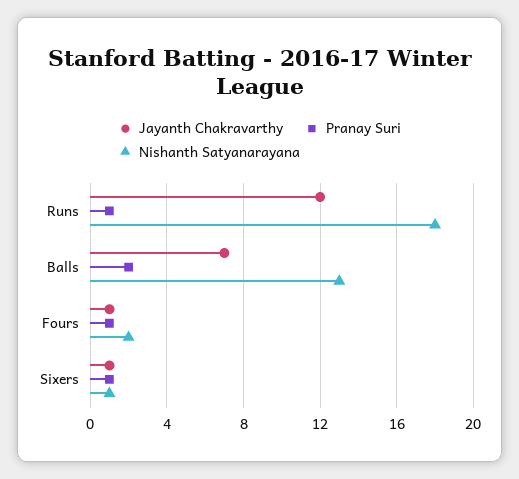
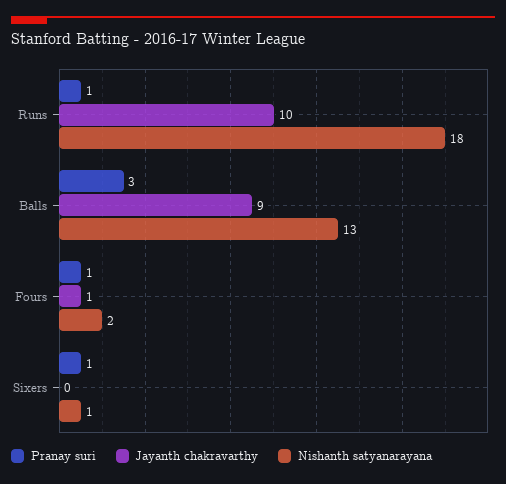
Jayanth Chakravarthy, Runs: 12 -> 10
Jayanth Chakravarthy, Balls: 7 -> 9
Pranay Suri, Balls: 2 -> 3
Jayanth Chakravarthy, Sixers: 1 -> 0

